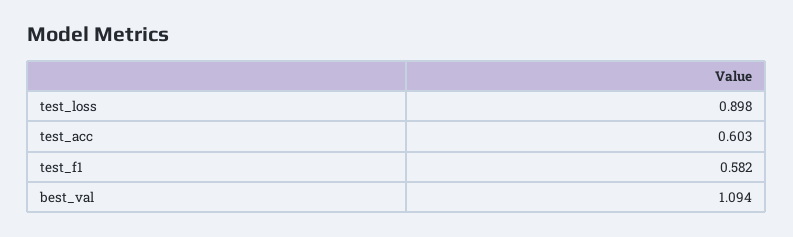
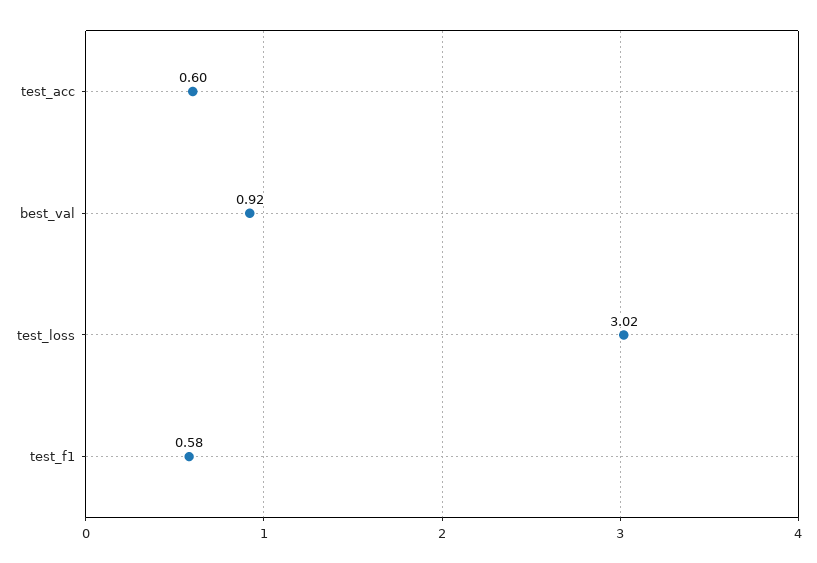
test_loss: 0.898 -> 3.02
best_val: 1.094 -> 0.92

